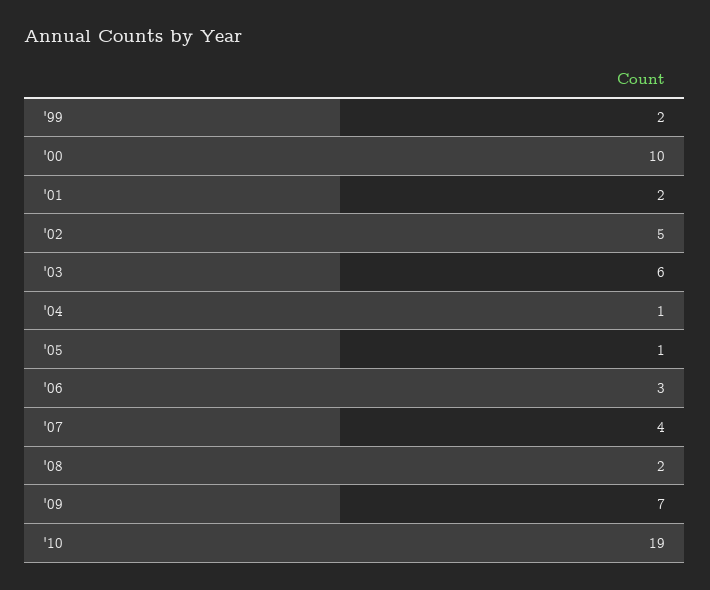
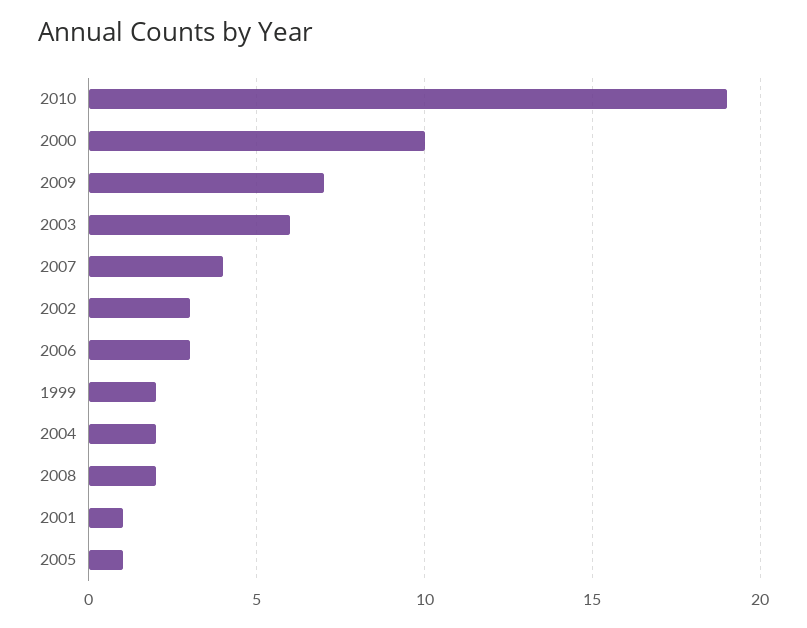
'01: 2 -> 1
'02: 5 -> 3
'04: 1 -> 2

